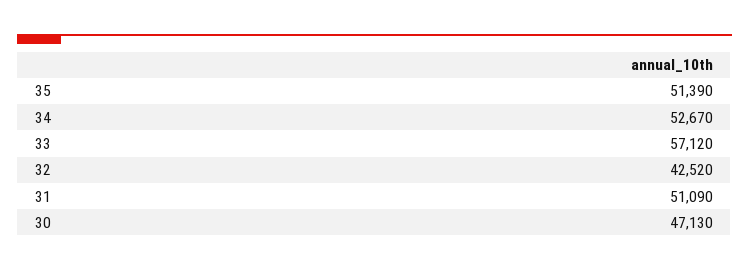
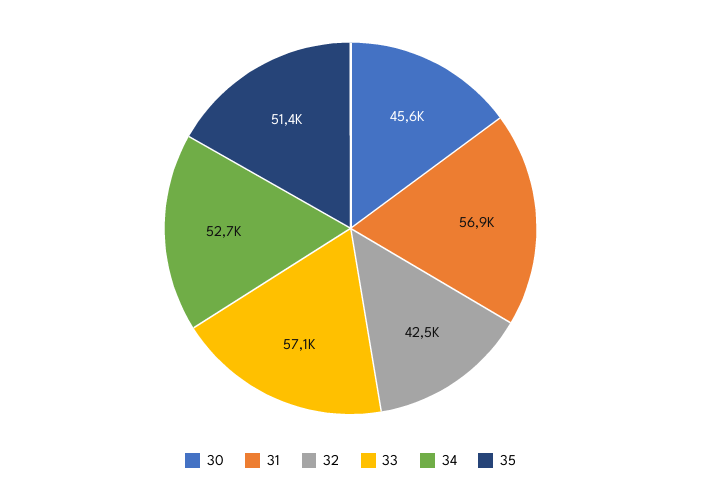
31: 51090 -> 56900
30: 47130 -> 45600

